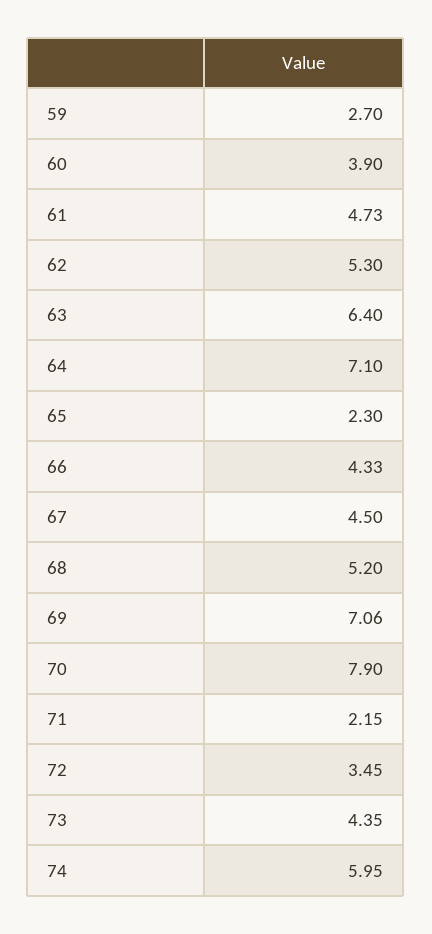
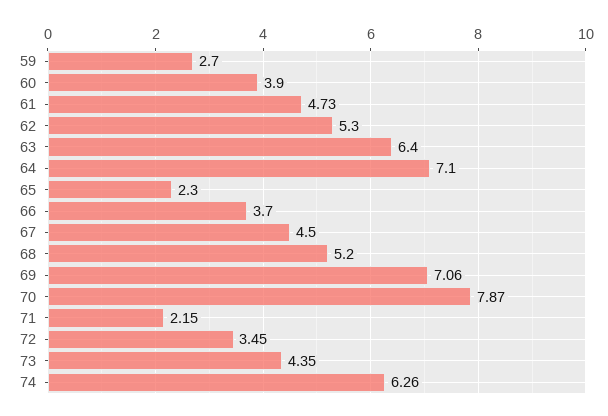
66: 4.33 -> 3.7
70: 7.9 -> 7.87
74: 5.95 -> 6.26

